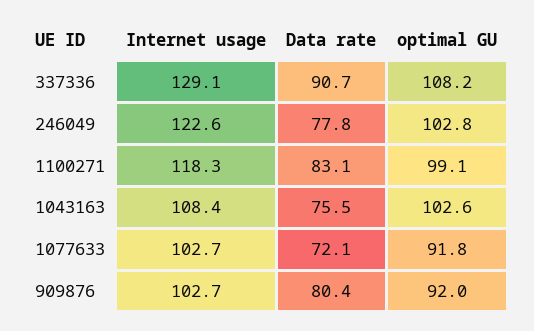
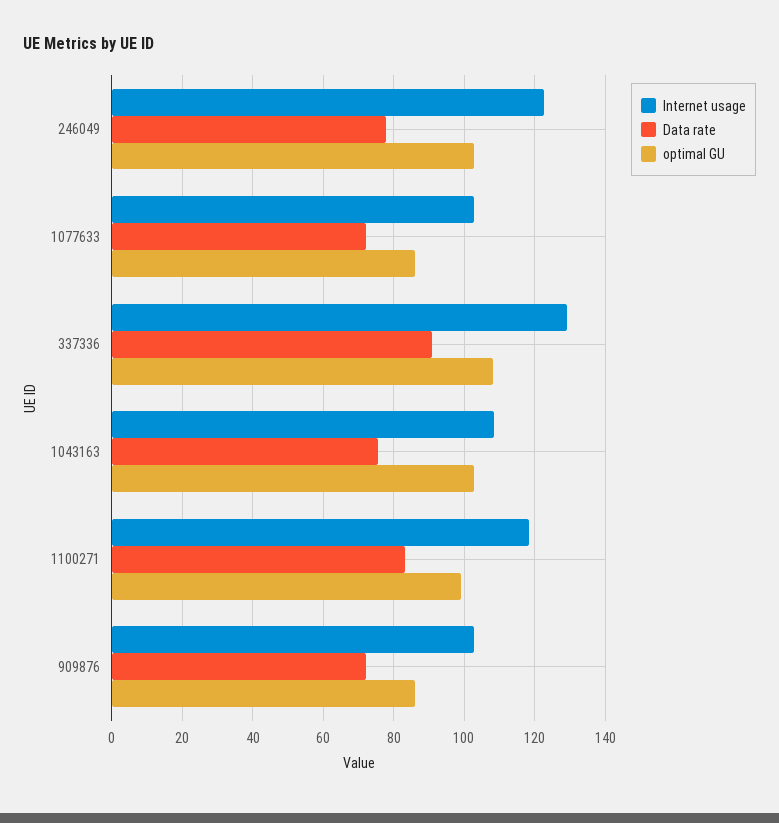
optimal GU, 1077633: 91.8 -> 86
Data rate, 909876: 80.4 -> 72
optimal GU, 909876: 92 -> 86

